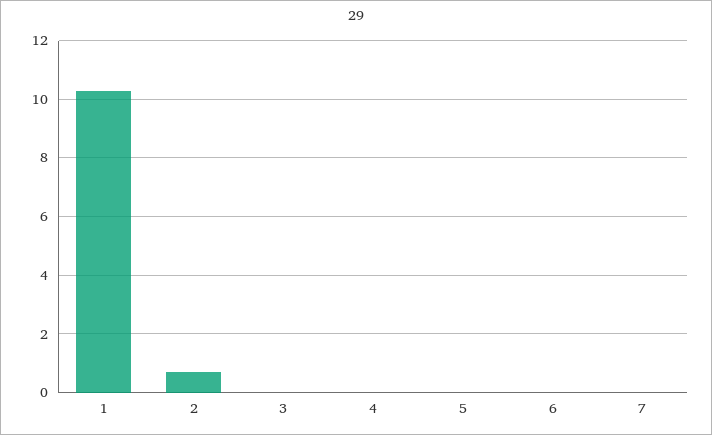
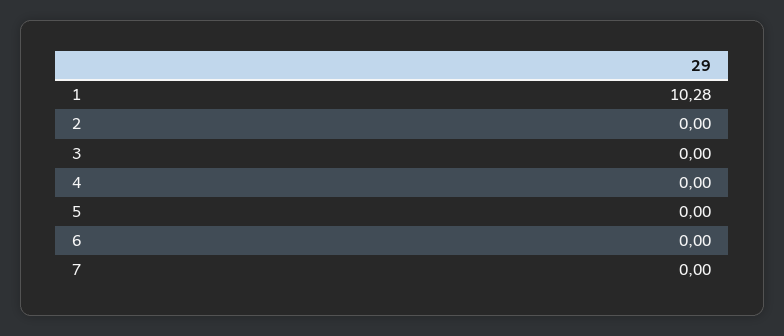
2: 0.75 -> 0

